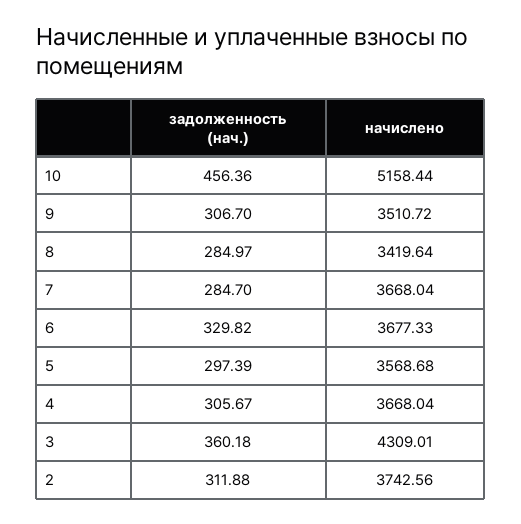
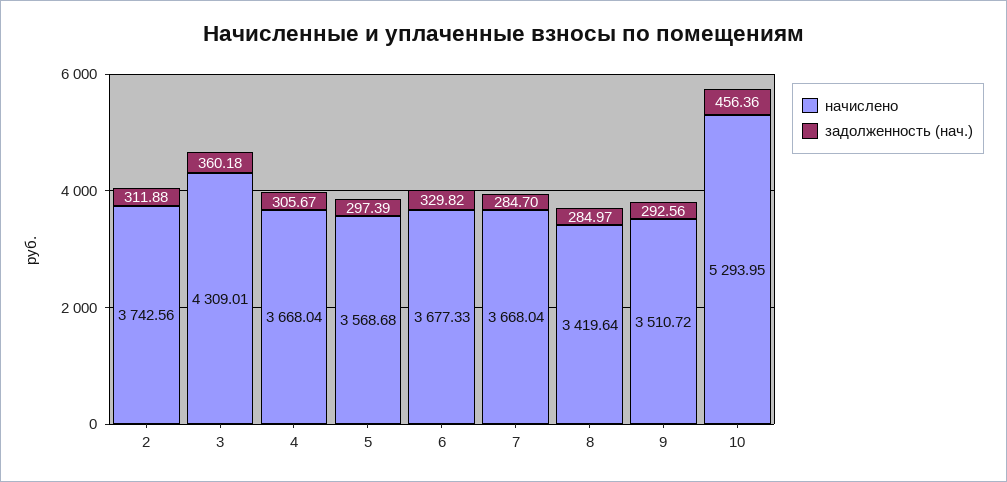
начислено, 10: 5158.44 -> 5293.95
задолженность (нач.), 9: 306.7 -> 292.56

